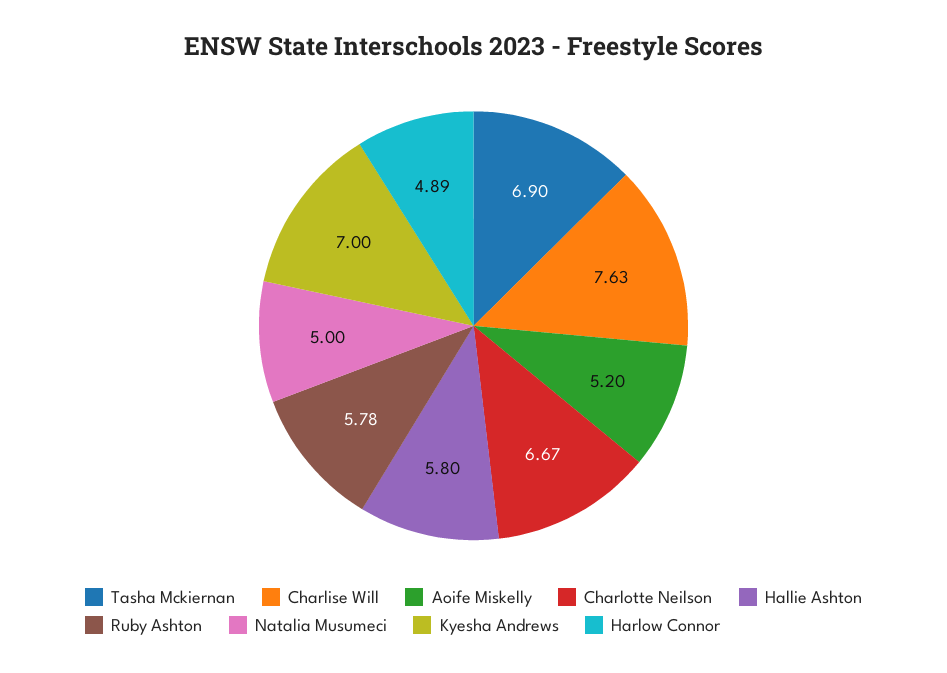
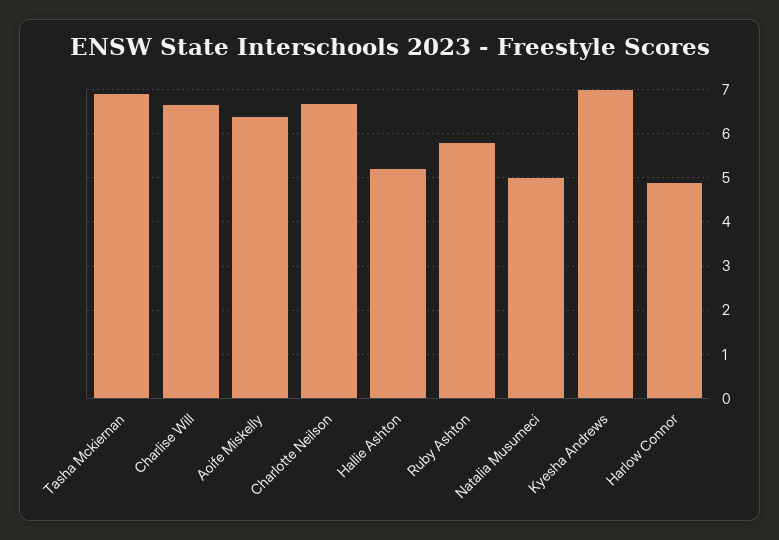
Charlise Will: 7.63 -> 6.6
Aoife Miskelly: 5.2 -> 6.4
Hallie Ashton: 5.8 -> 5.2

